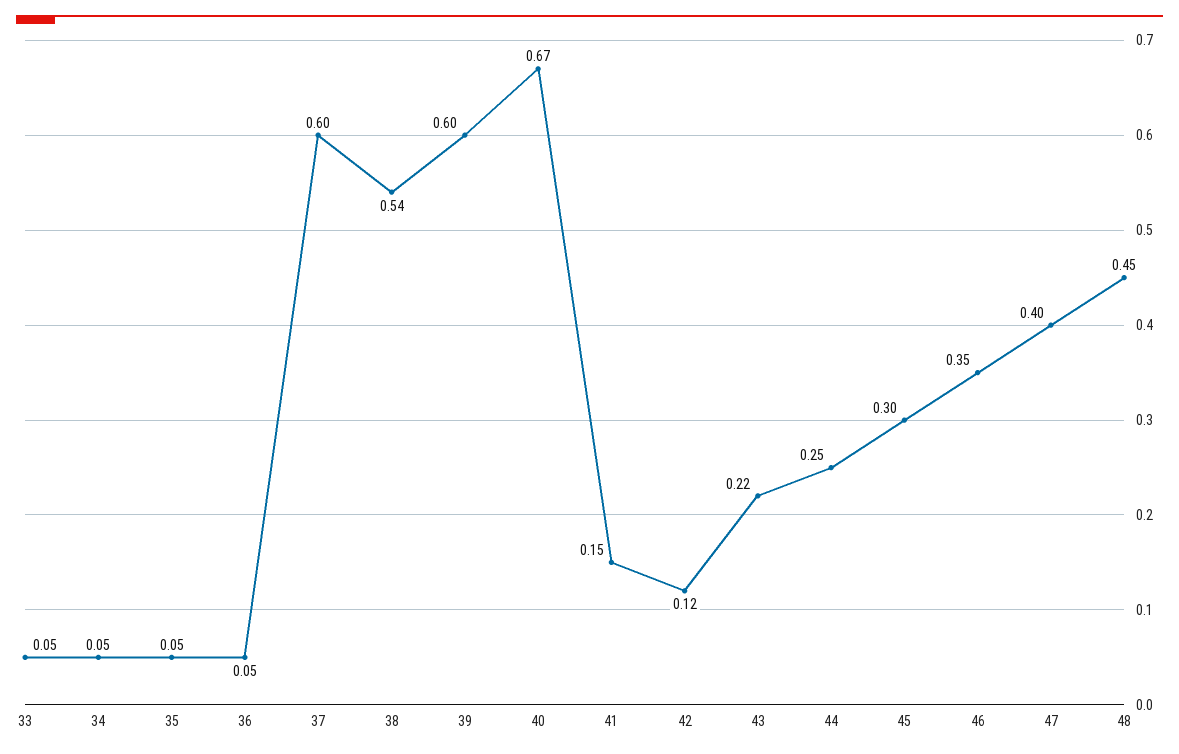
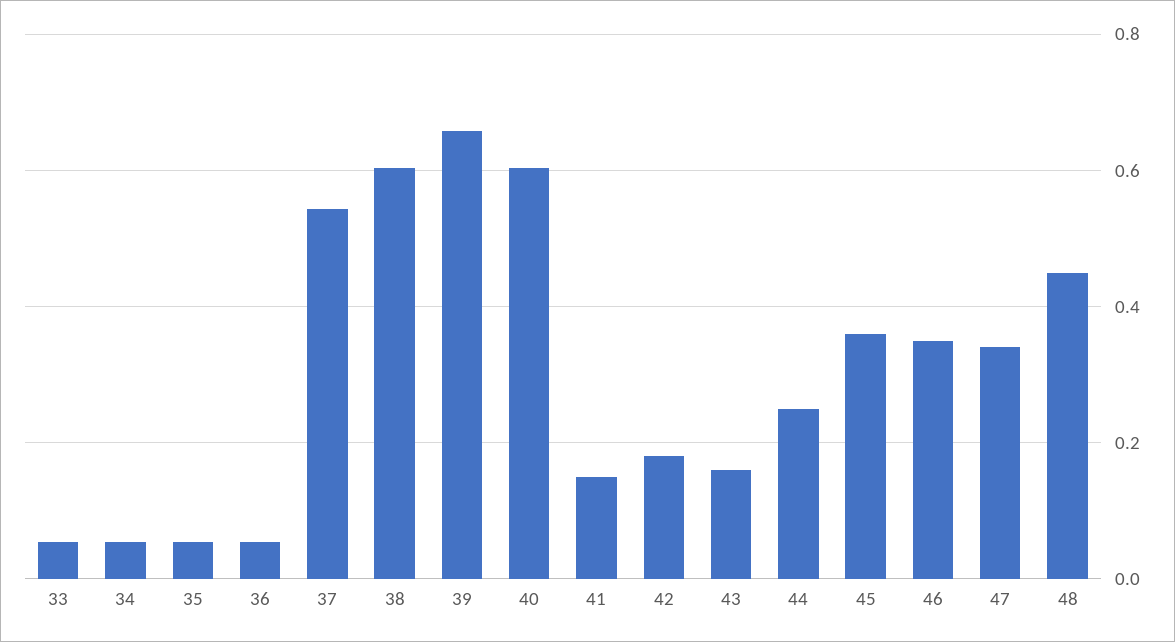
37: 0.6 -> 0.54
38: 0.54 -> 0.6
39: 0.6 -> 0.66
40: 0.67 -> 0.6
42: 0.12 -> 0.18
43: 0.22 -> 0.16
45: 0.3 -> 0.36
47: 0.4 -> 0.34

